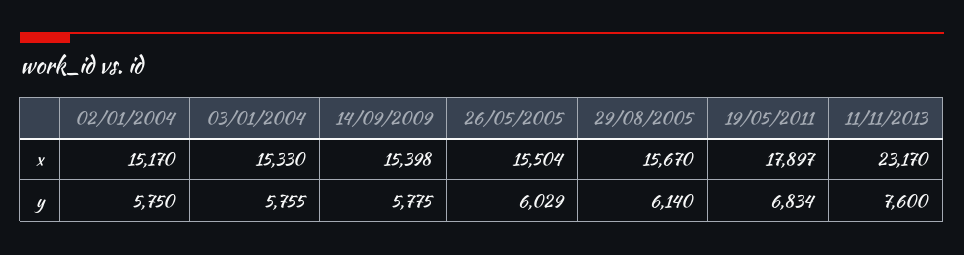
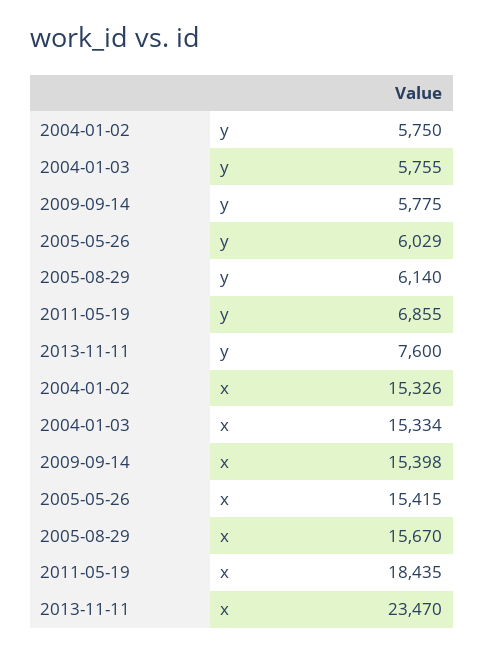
02/01/2004, x: 15170 -> 15326
03/01/2004, x: 15330 -> 15334
26/05/2005, x: 15504 -> 15415
19/05/2011, x: 17897 -> 18435
11/11/2013, x: 23170 -> 23470
19/05/2011, y: 6834 -> 6855

